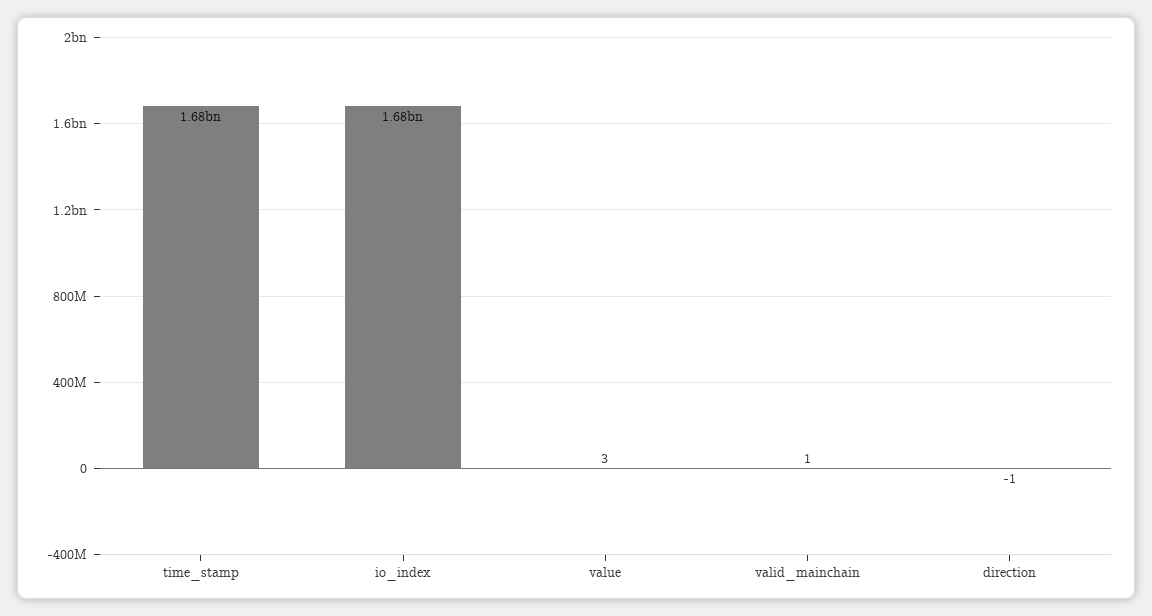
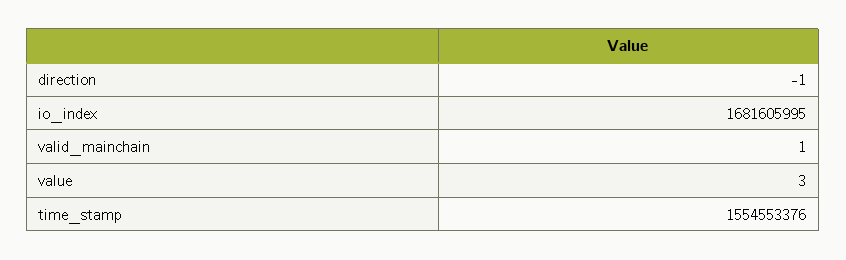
time_stamp: 1680000000 -> 1554553376

